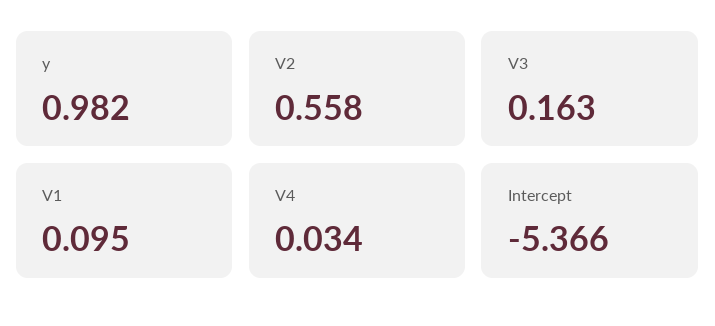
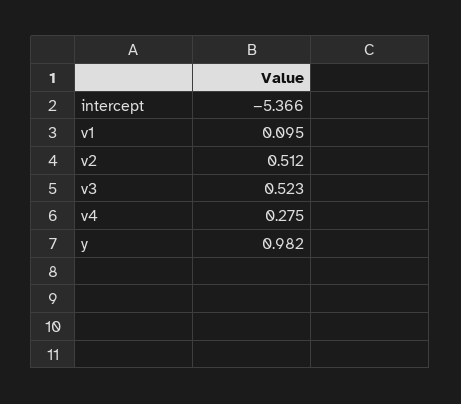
V2: 0.558 -> 0.512
V3: 0.163 -> 0.523
V4: 0.034 -> 0.275

